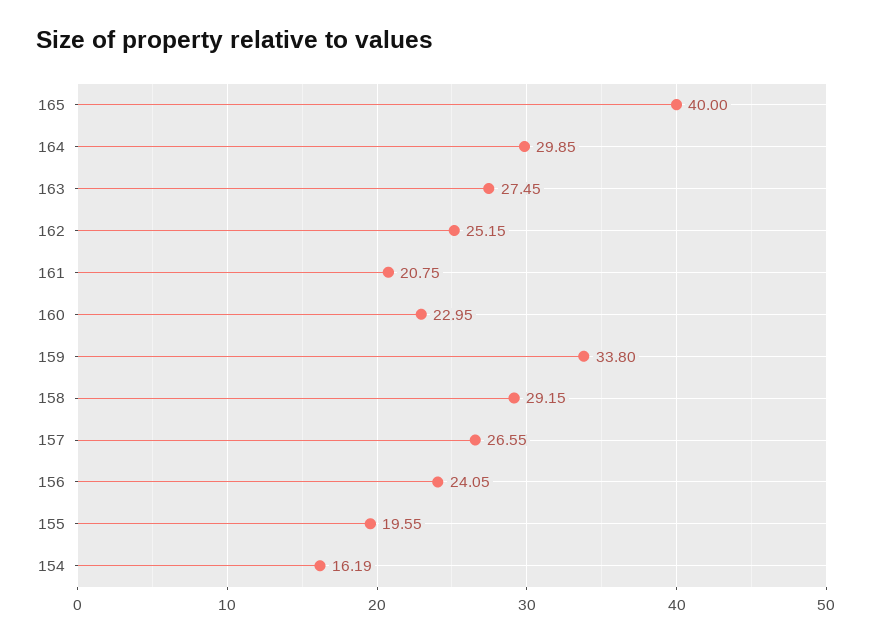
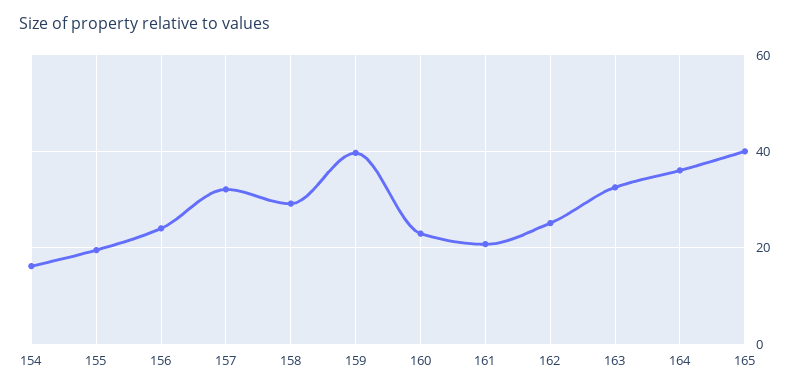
164: 29.85 -> 36
163: 27.45 -> 32
159: 33.8 -> 40
157: 26.55 -> 32

